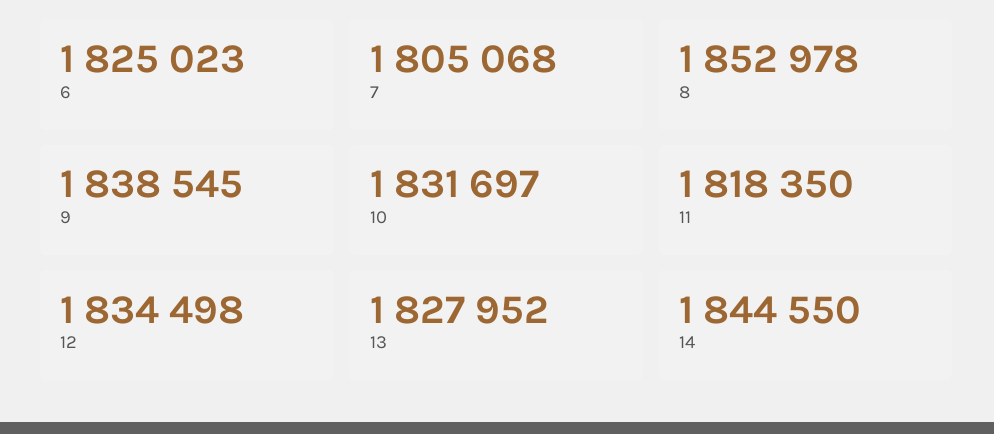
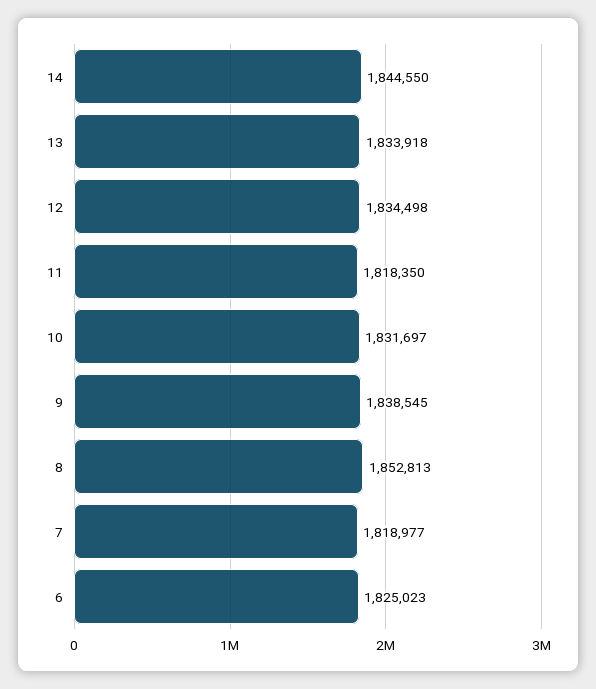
7: 1805068 -> 1818977
8: 1852978 -> 1852813
13: 1827952 -> 1833918

